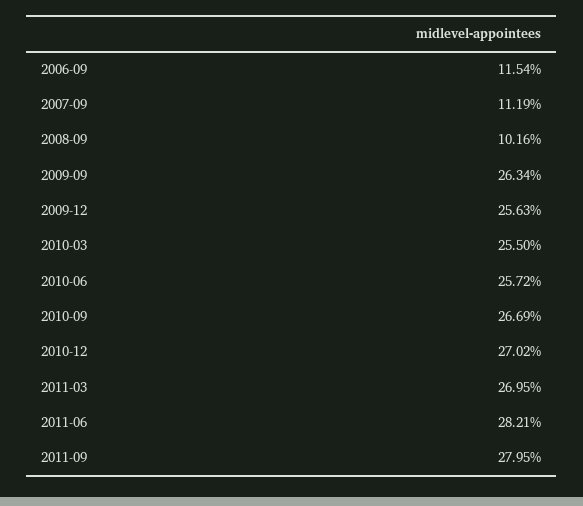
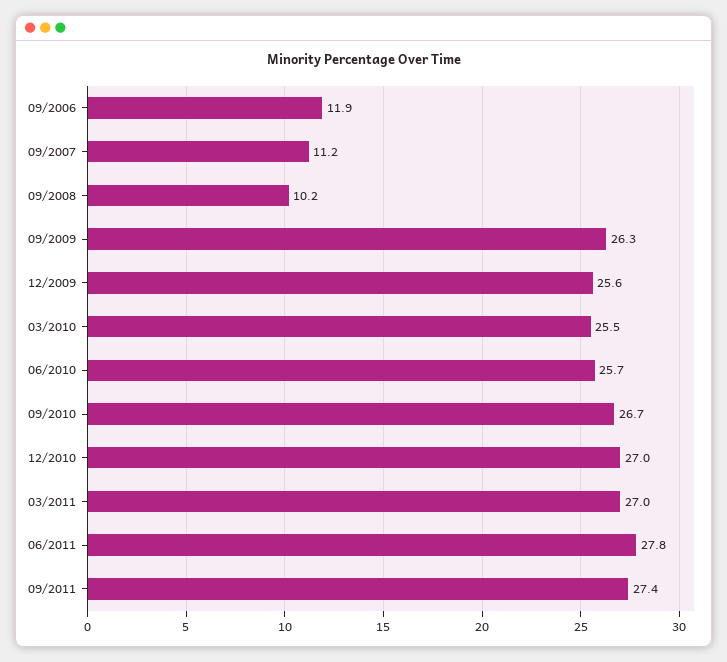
2006-09: 11.54 -> 11.9
2011-06: 28.21 -> 27.8
2011-09: 27.95 -> 27.4

